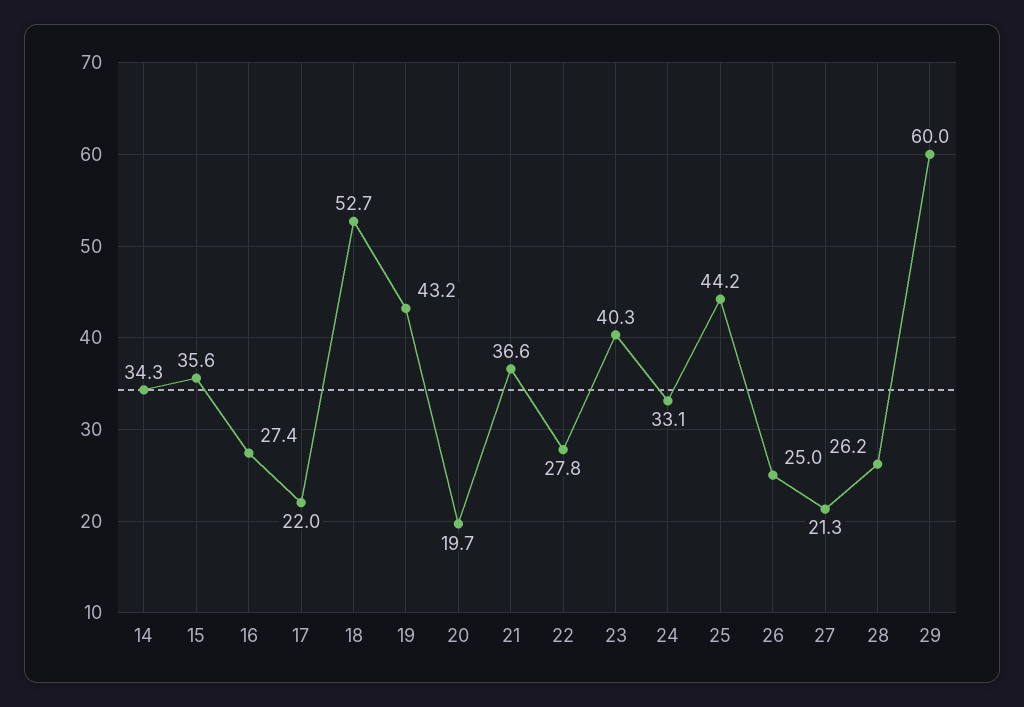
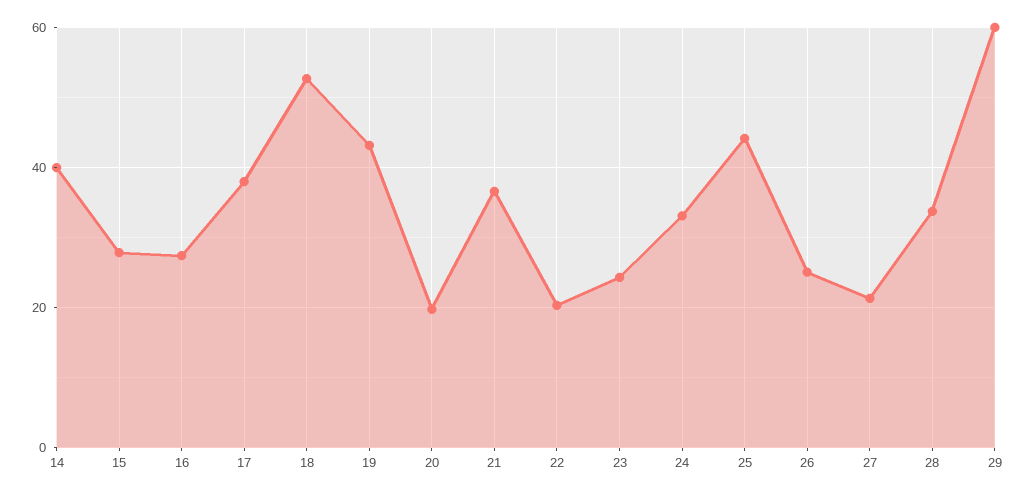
14: 34.3 -> 40
15: 35.6 -> 28
17: 22 -> 38
22: 27.8 -> 20
23: 40.3 -> 24
28: 26.2 -> 34

